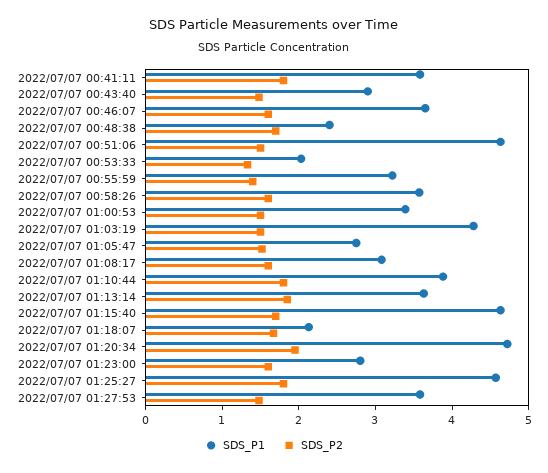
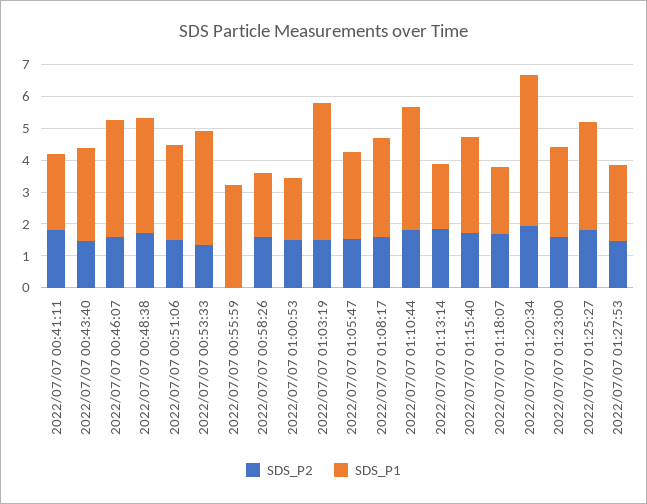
SDS_P1, 2022/07/07 00:41:11: 3.6 -> 2.5
SDS_P1, 2022/07/07 00:48:38: 2.4 -> 3.5
SDS_P1, 2022/07/07 00:51:06: 4.6 -> 3
SDS_P1, 2022/07/07 00:53:33: 2 -> 3.5
SDS_P2, 2022/07/07 00:55:59: 1.4 -> 0
SDS_P1, 2022/07/07 00:58:26: 3.6 -> 2
SDS_P1, 2022/07/07 01:00:53: 3.4 -> 2
SDS_P1, 2022/07/07 01:13:14: 3.6 -> 2
SDS_P1, 2022/07/07 01:15:40: 4.6 -> 3
SDS_P1, 2022/07/07 01:25:27: 4.6 -> 3.5
SDS_P1, 2022/07/07 01:27:53: 3.6 -> 2.5

